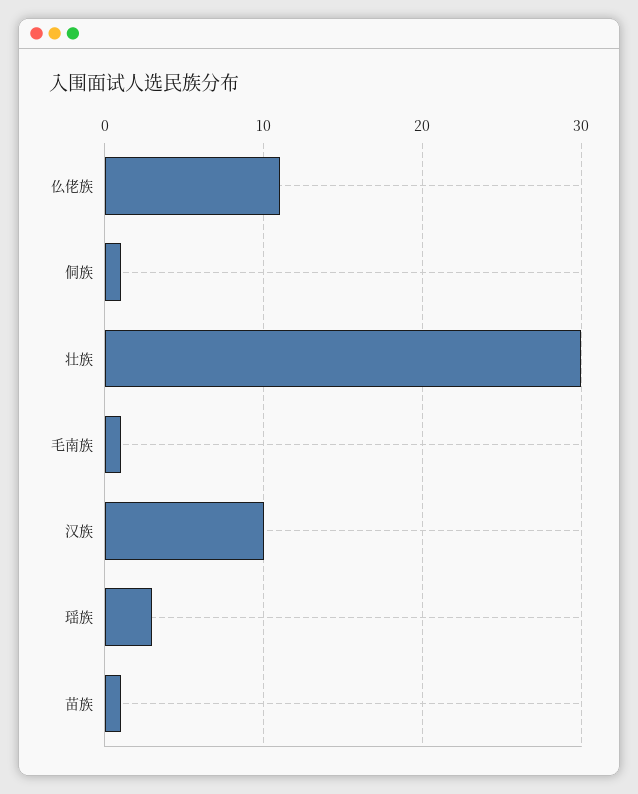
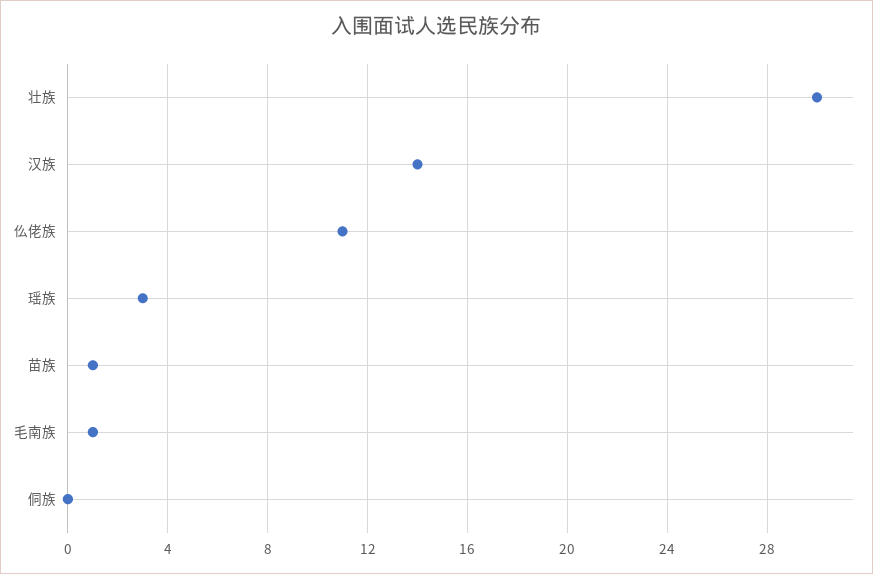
侗族: 1 -> 0
汉族: 10 -> 14

